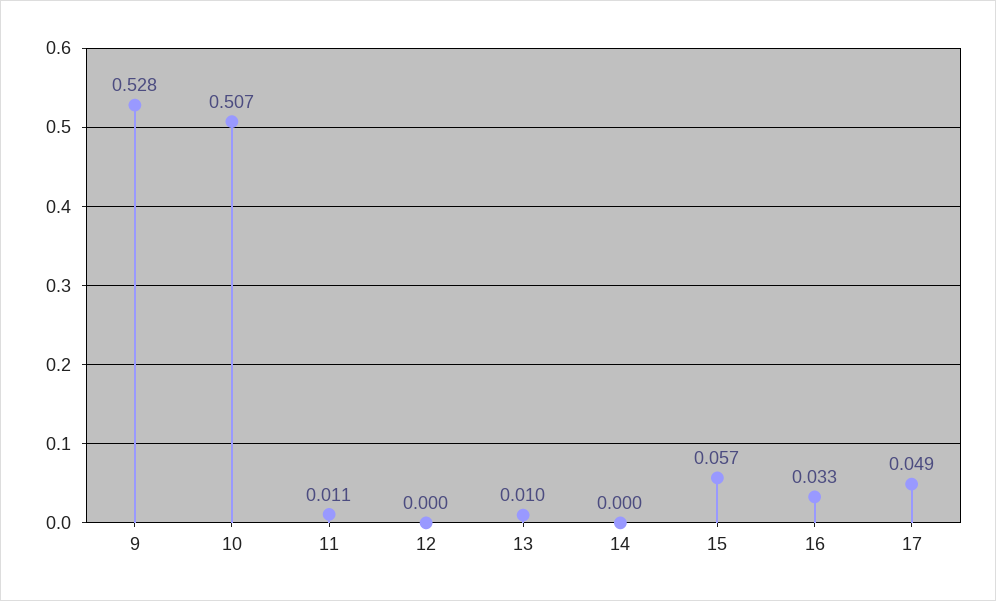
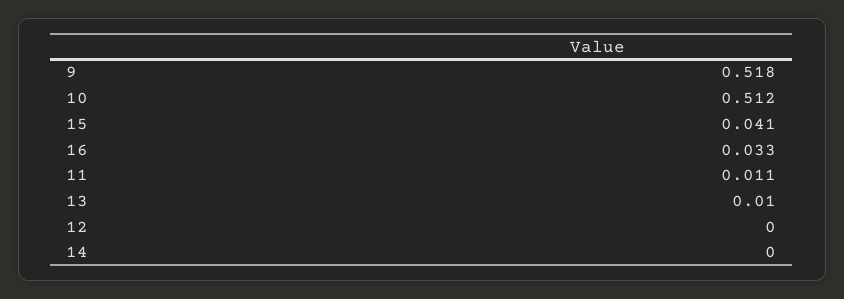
9: 0.528 -> 0.518
10: 0.507 -> 0.512
15: 0.057 -> 0.041
17: 0.049 -> none

